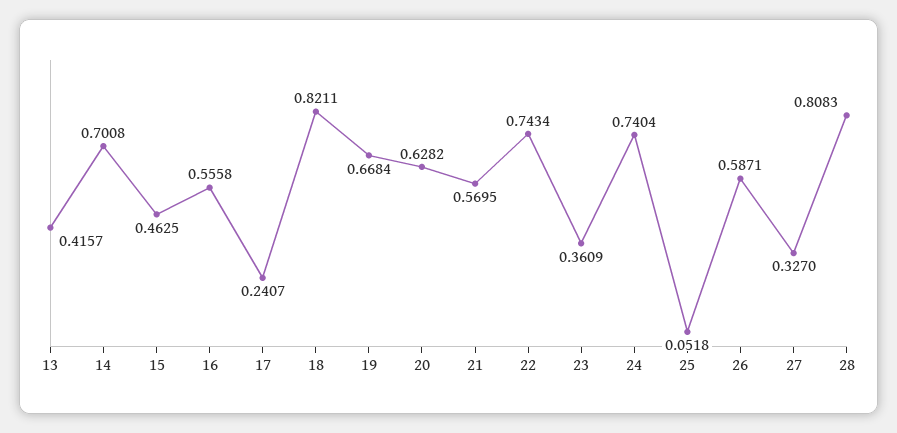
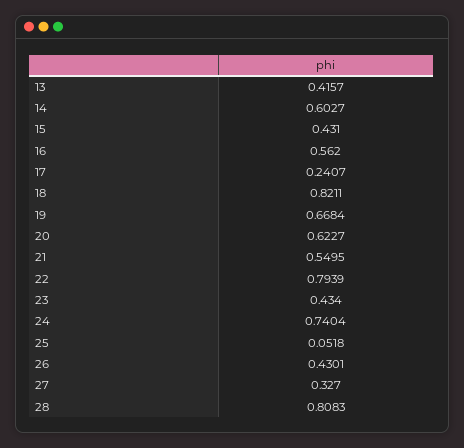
14: 0.7008 -> 0.6027
15: 0.4625 -> 0.431
16: 0.5558 -> 0.562
20: 0.6282 -> 0.6227
21: 0.5695 -> 0.5495
22: 0.7434 -> 0.7939
23: 0.3609 -> 0.434
26: 0.5871 -> 0.4301

